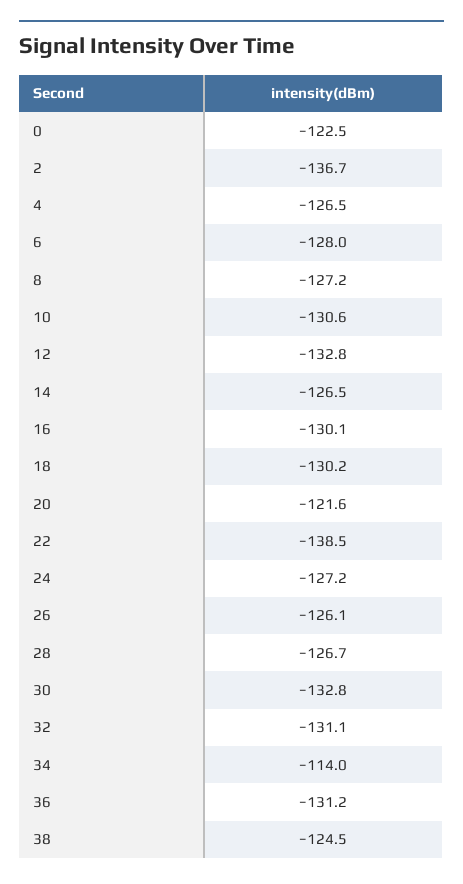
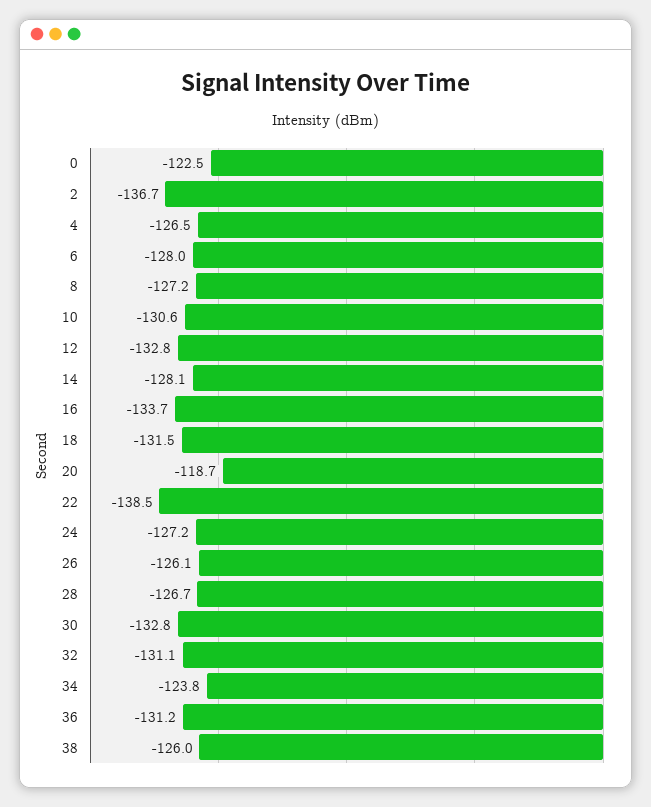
14: -126.5 -> -128.1
16: -130.1 -> -133.7
18: -130.2 -> -131.5
20: -121.6 -> -118.7
34: -114 -> -123.8
38: -124.5 -> -126

